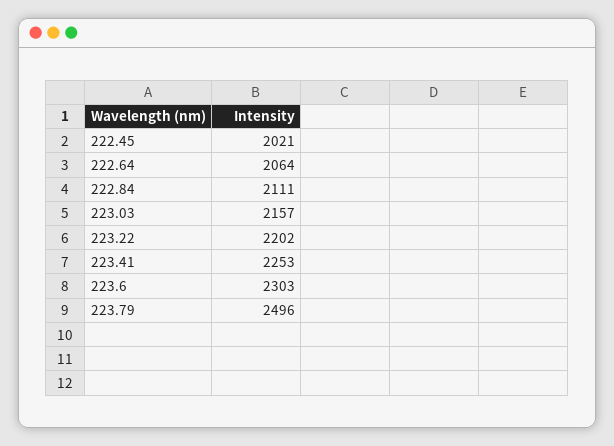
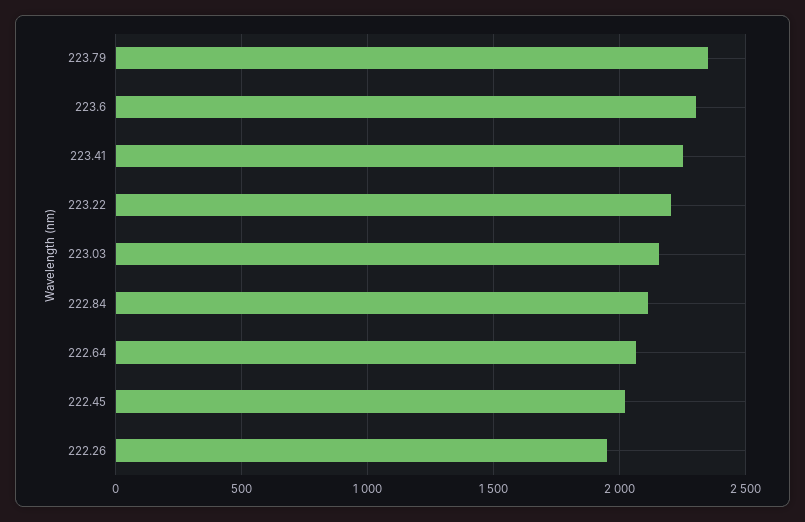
223.79: 2496 -> 2350
222.26: none -> 1950

